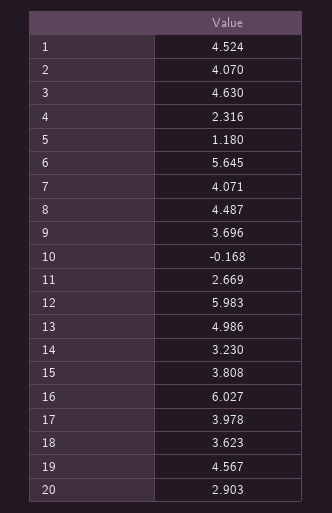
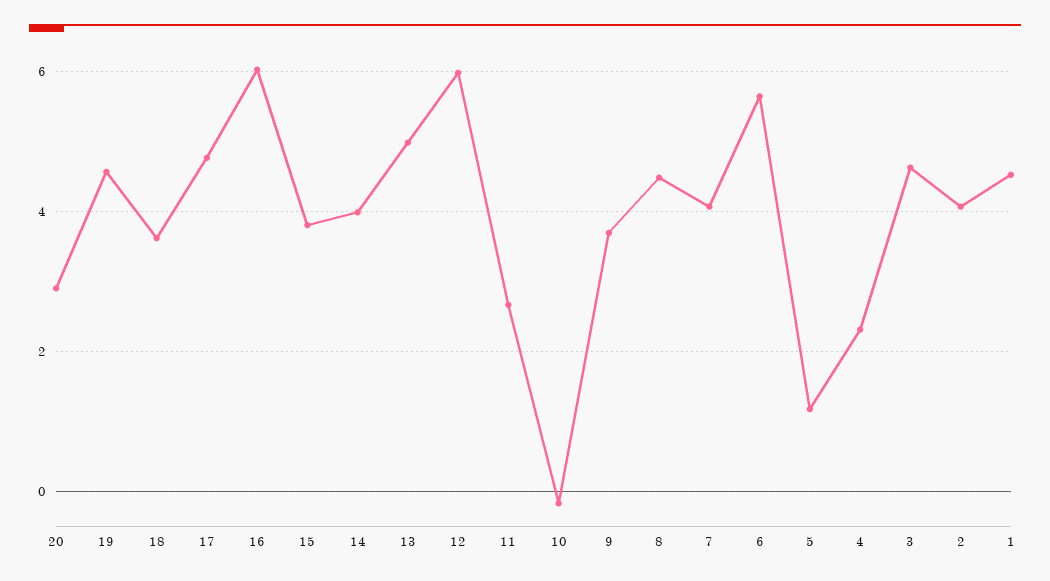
14: 3.23 -> 4
17: 3.978 -> 4.8

